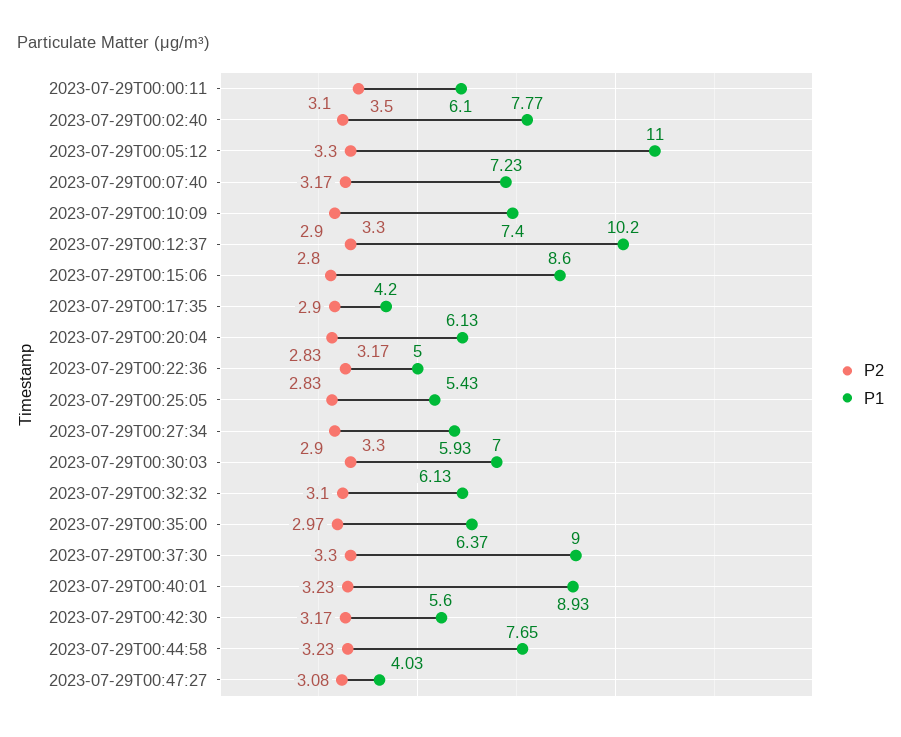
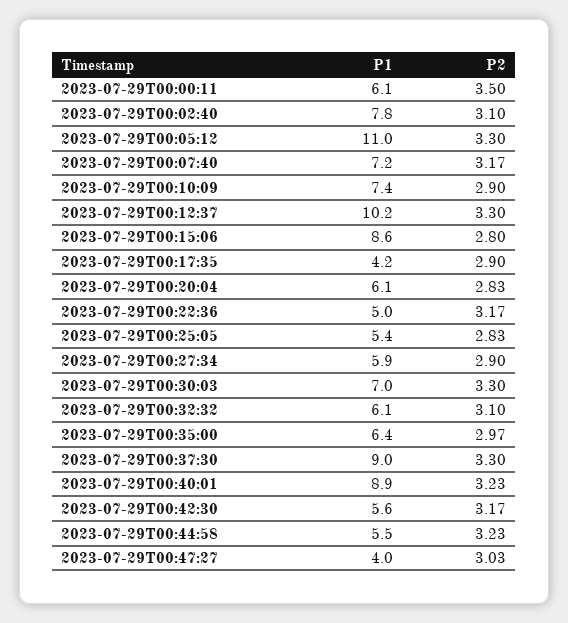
P1, 2023-07-29T00:44:58: 7.65 -> 5.5
P2, 2023-07-29T00:47:27: 3.08 -> 3.03

